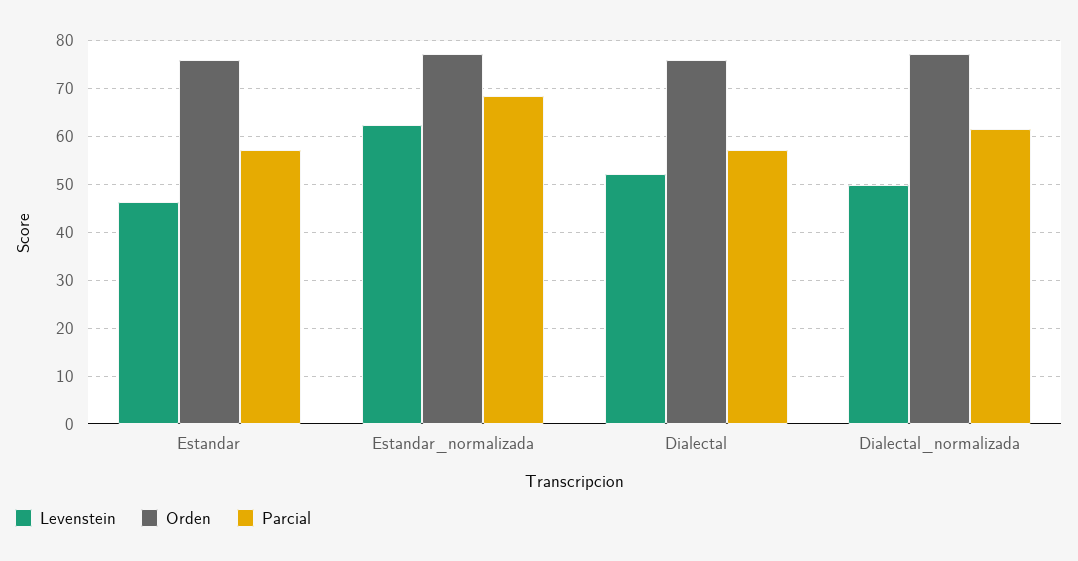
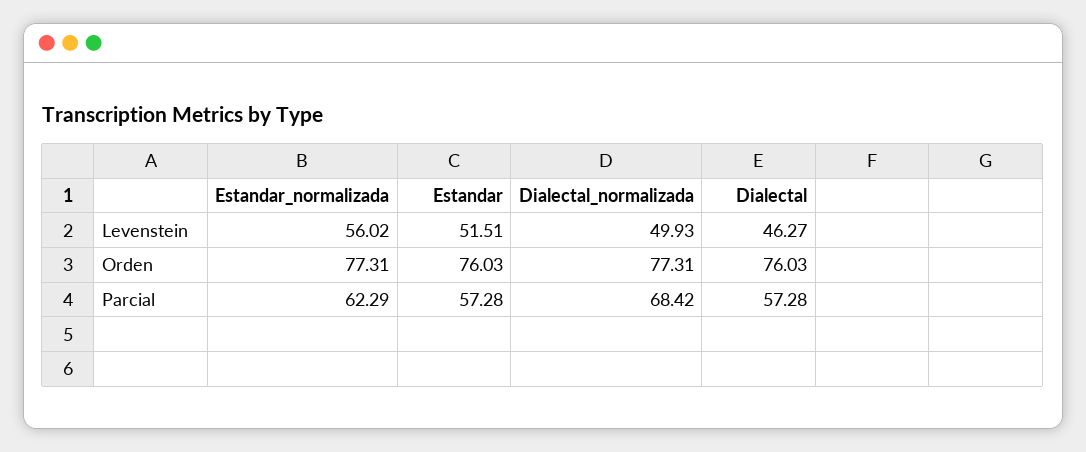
Levenstein, Estandar: 46 -> 51.51
Levenstein, Estandar_normalizada: 62 -> 56.02
Parcial, Estandar_normalizada: 68 -> 62.29
Levenstein, Dialectal: 52 -> 46.27
Parcial, Dialectal_normalizada: 62 -> 68.42

